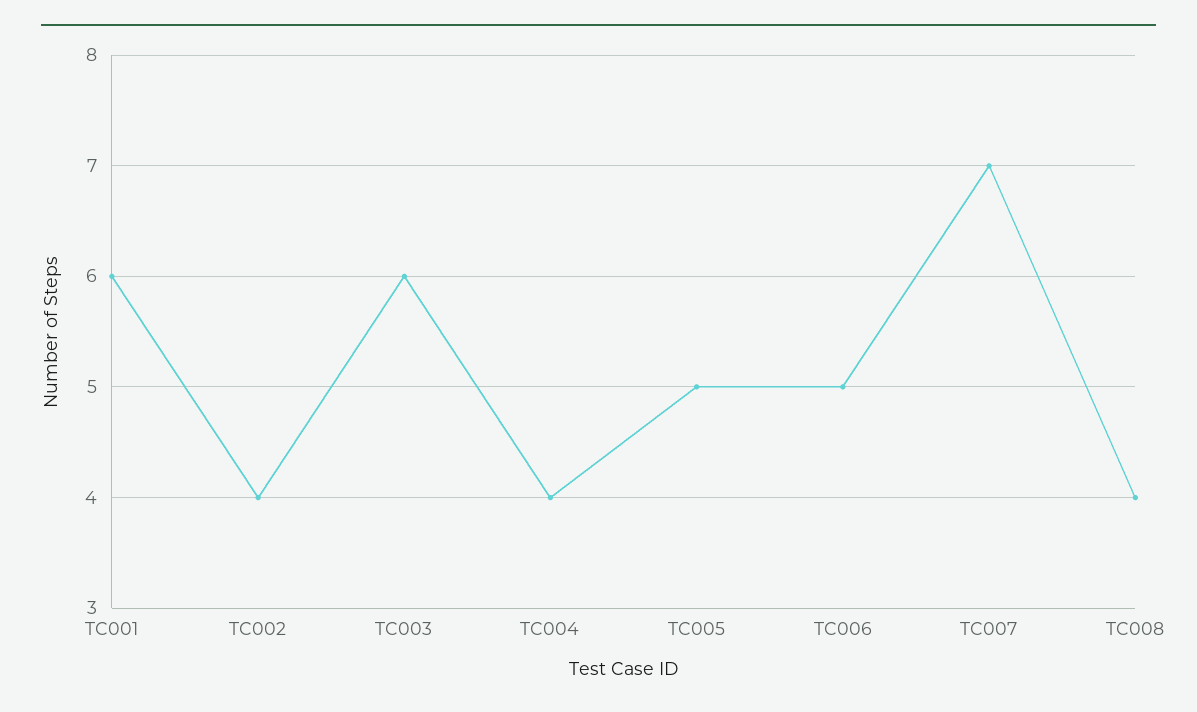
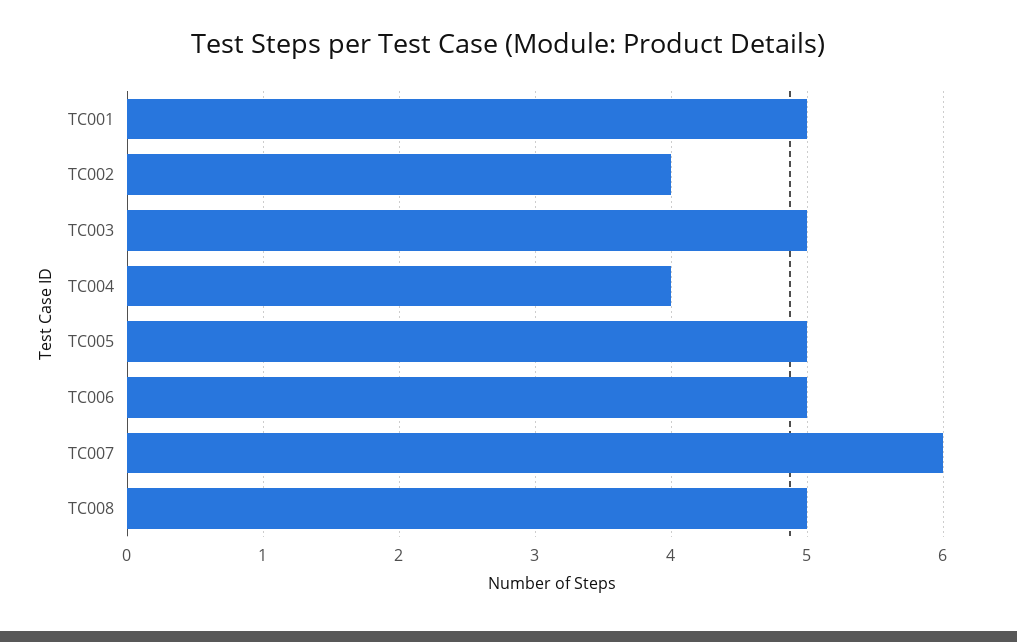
TC001: 6 -> 5
TC003: 6 -> 5
TC007: 7 -> 6
TC008: 4 -> 5

